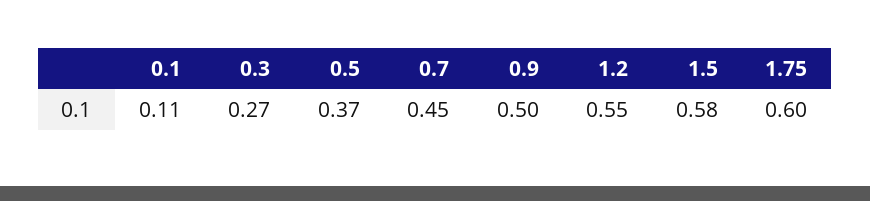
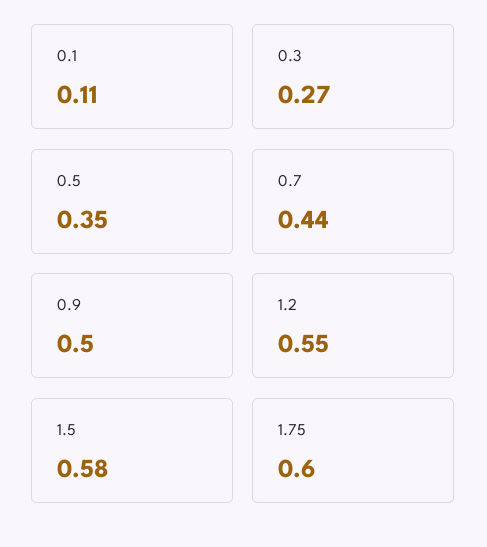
0.5: 0.37 -> 0.35
0.7: 0.45 -> 0.44

